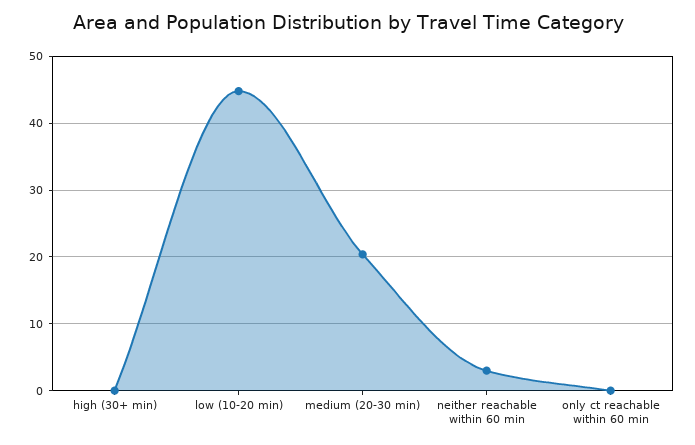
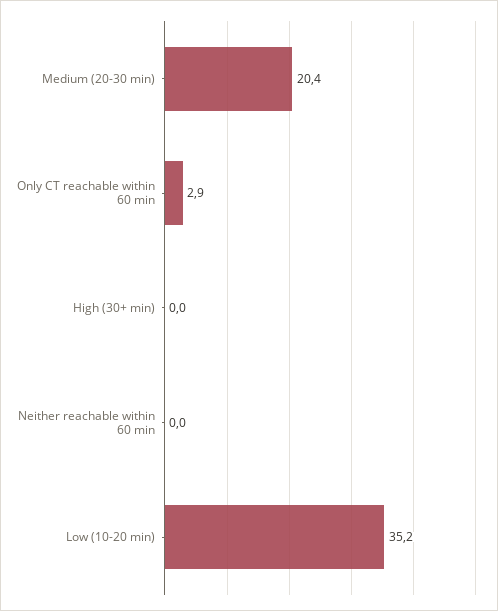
low (10-20 min): 45 -> 35.2
neither reachable within 60 min: 3 -> 0
only ct reachable within 60 min: 0 -> 2.9

